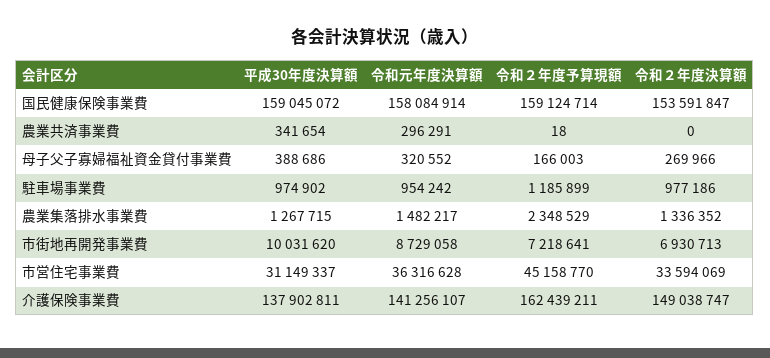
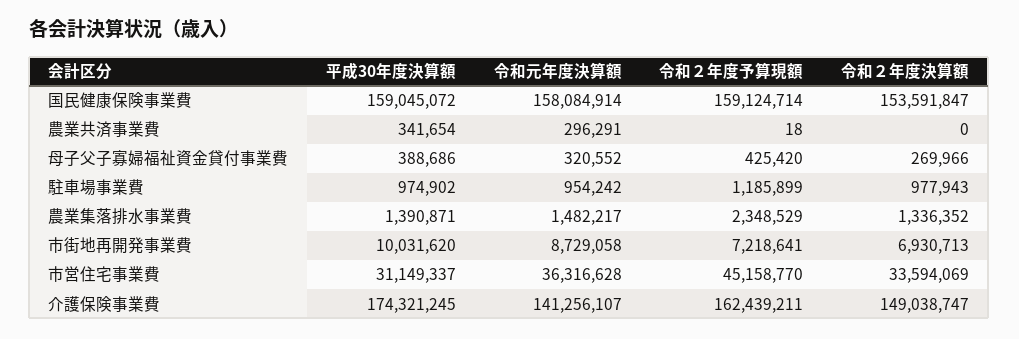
令和２年度予算現額, 母子父子寡婦福祉資金貸付事業費: 166003 -> 425420
令和２年度決算額, 駐車場事業費: 977186 -> 977943
平成30年度決算額, 農業集落排水事業費: 1267715 -> 1390871
平成30年度決算額, 介護保険事業費: 137902811 -> 174321245

